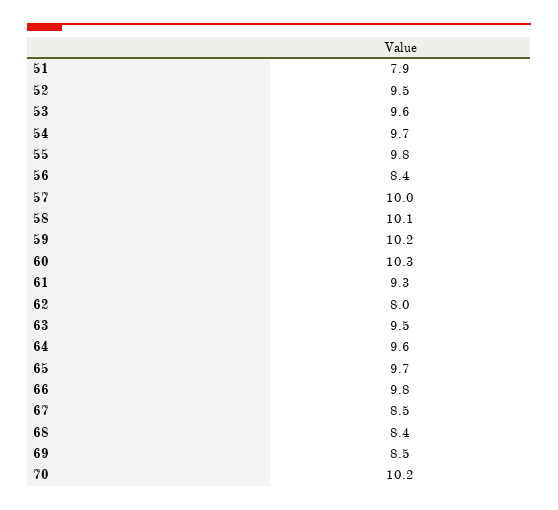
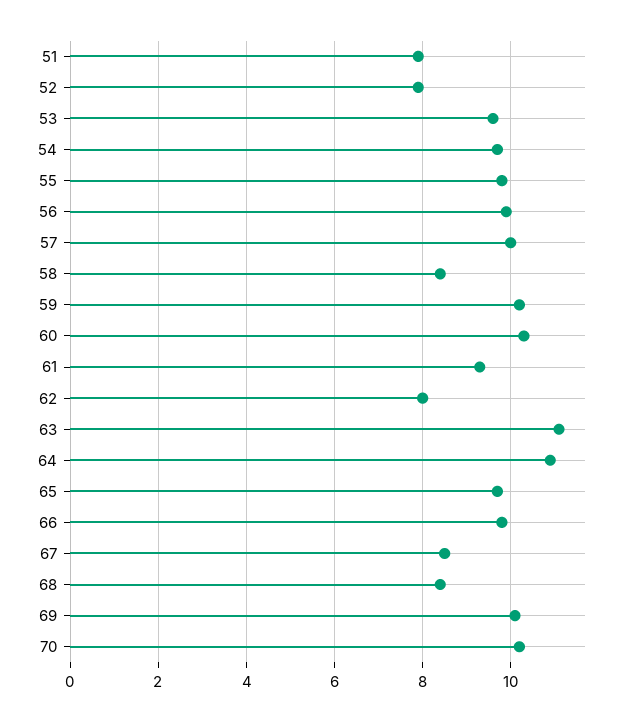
52: 9.5 -> 8
56: 8.4 -> 10
58: 10.1 -> 8.5
63: 9.5 -> 11
64: 9.6 -> 11
69: 8.5 -> 10

